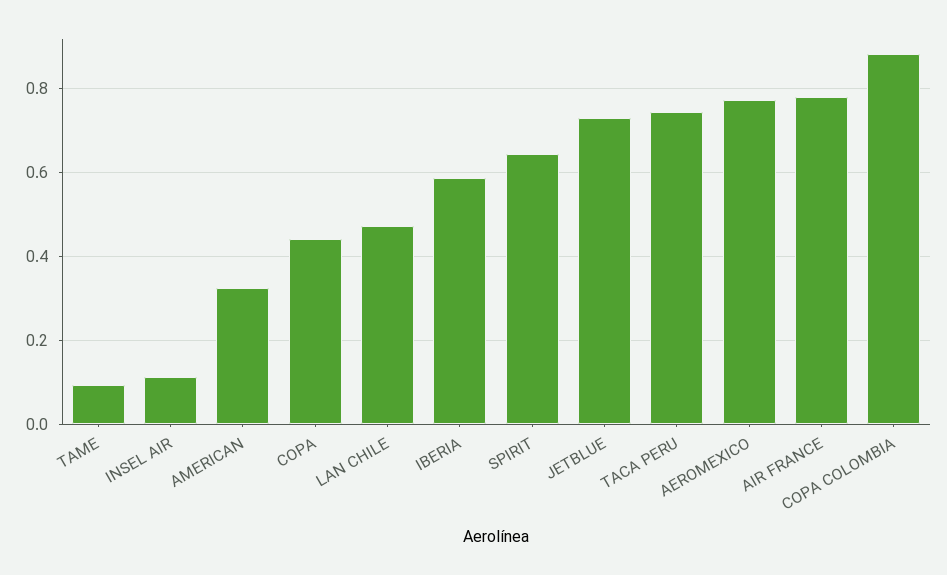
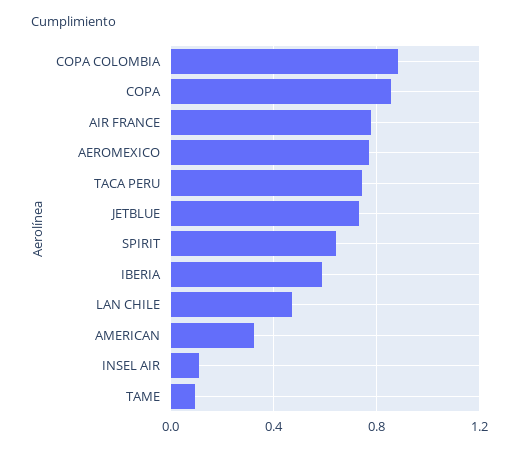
COPA: 0.44 -> 0.85

